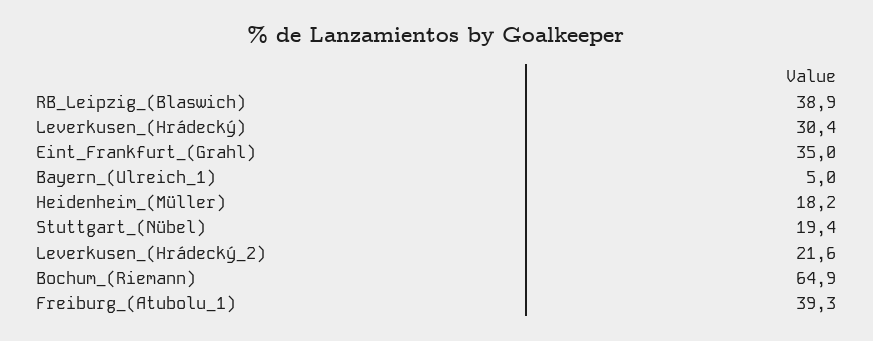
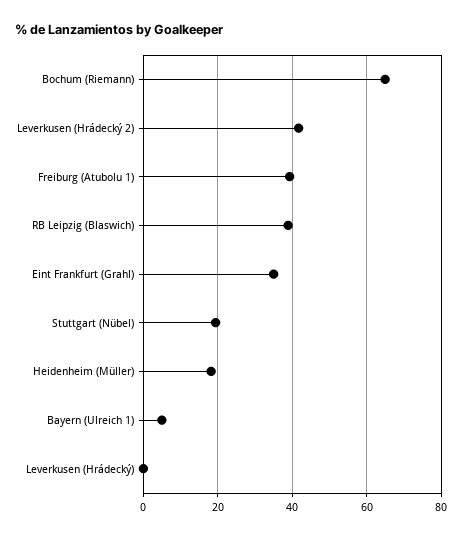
Leverkusen_(Hrádecký): 30.4 -> 0
Leverkusen_(Hrádecký_2): 21.6 -> 42

